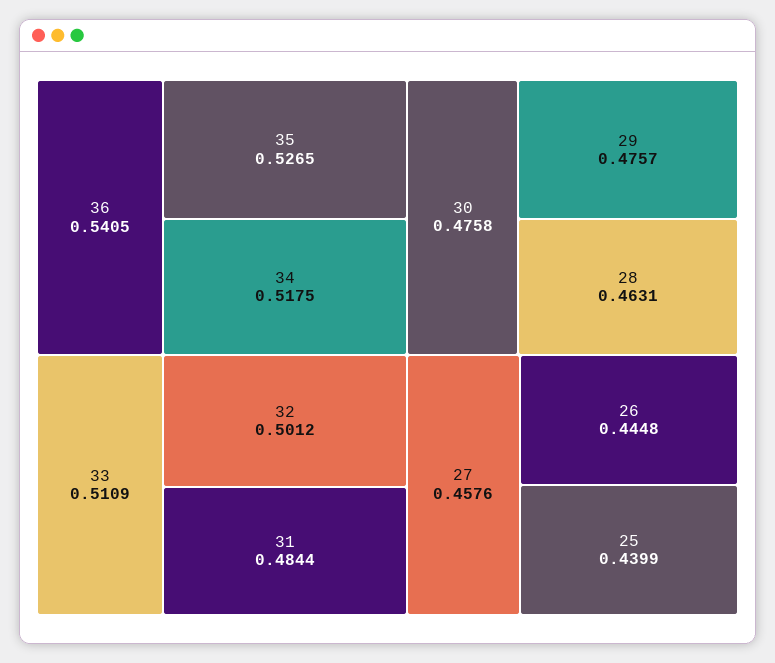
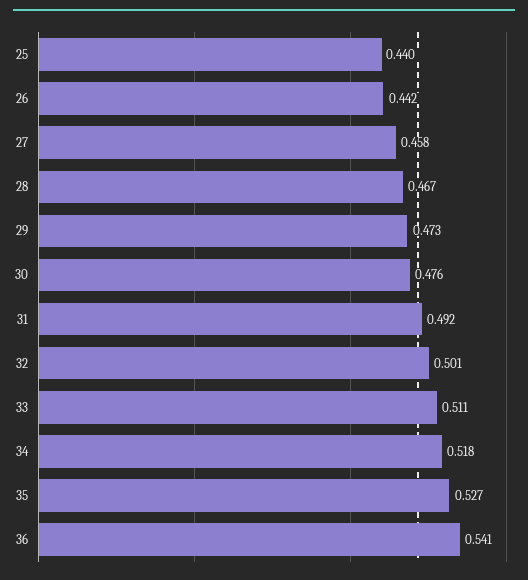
31: 0.4844 -> 0.492
29: 0.4757 -> 0.473
28: 0.4631 -> 0.467
26: 0.4448 -> 0.442

